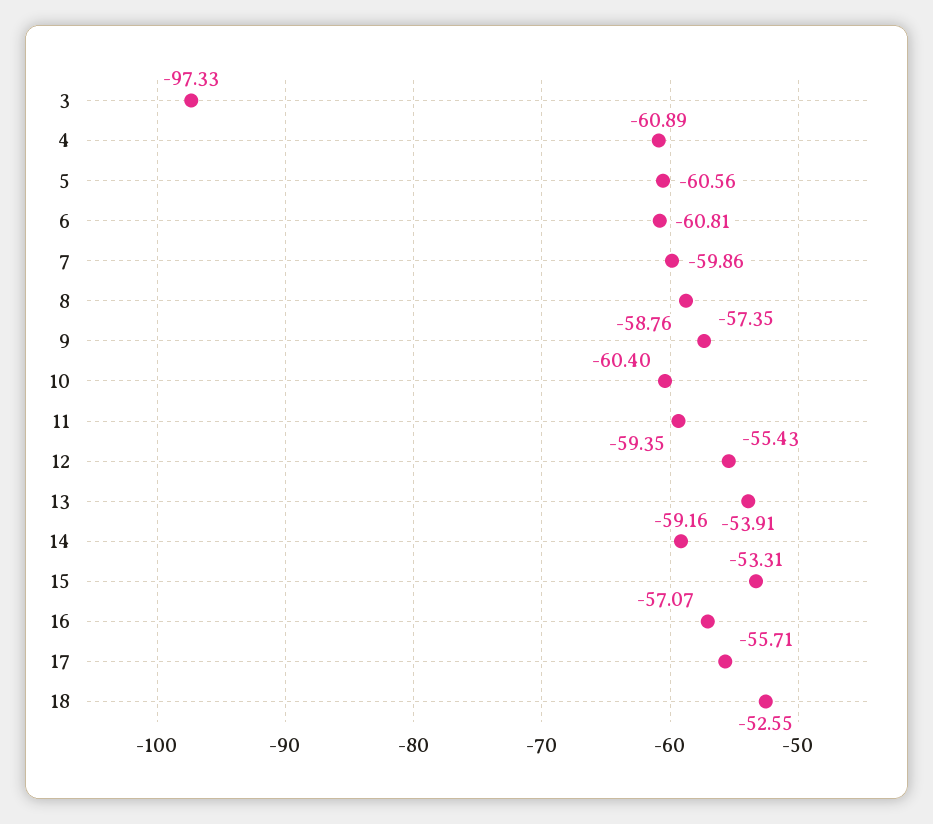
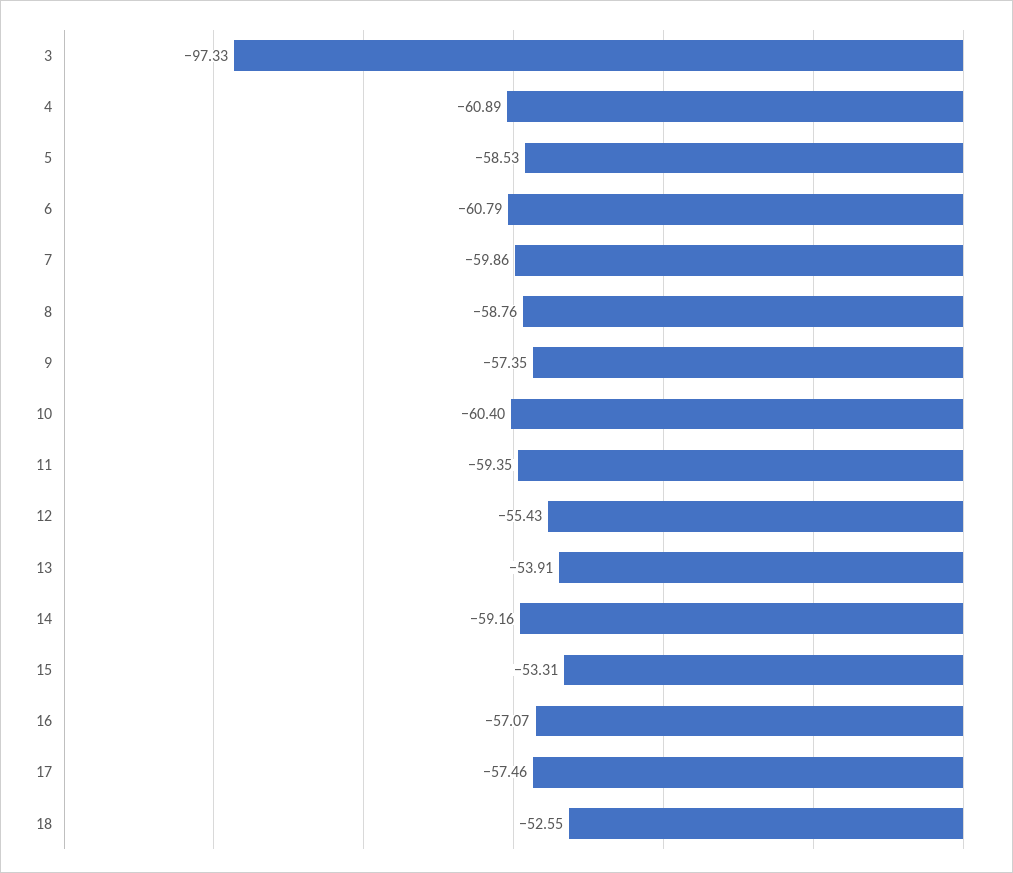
5: -60.56 -> -58.53
6: -60.81 -> -60.79
17: -55.71 -> -57.46

